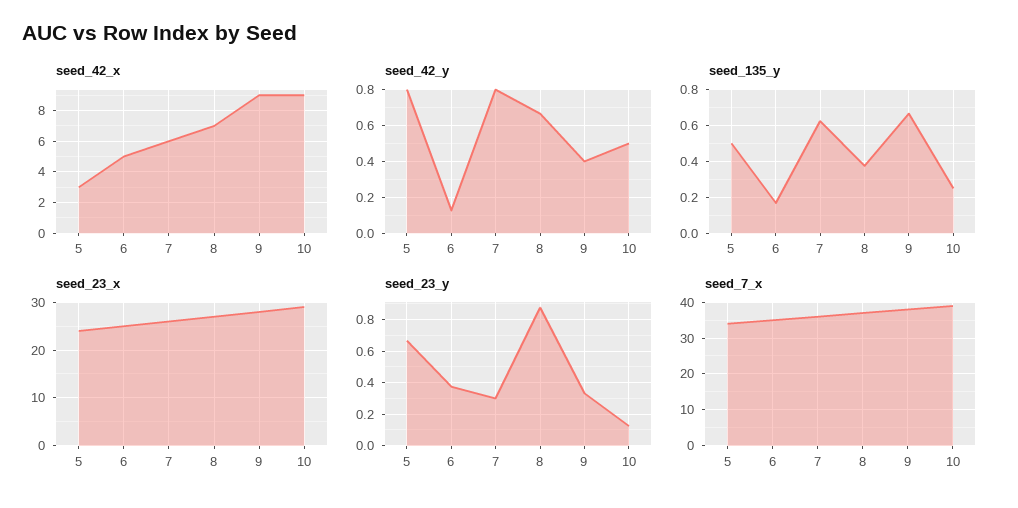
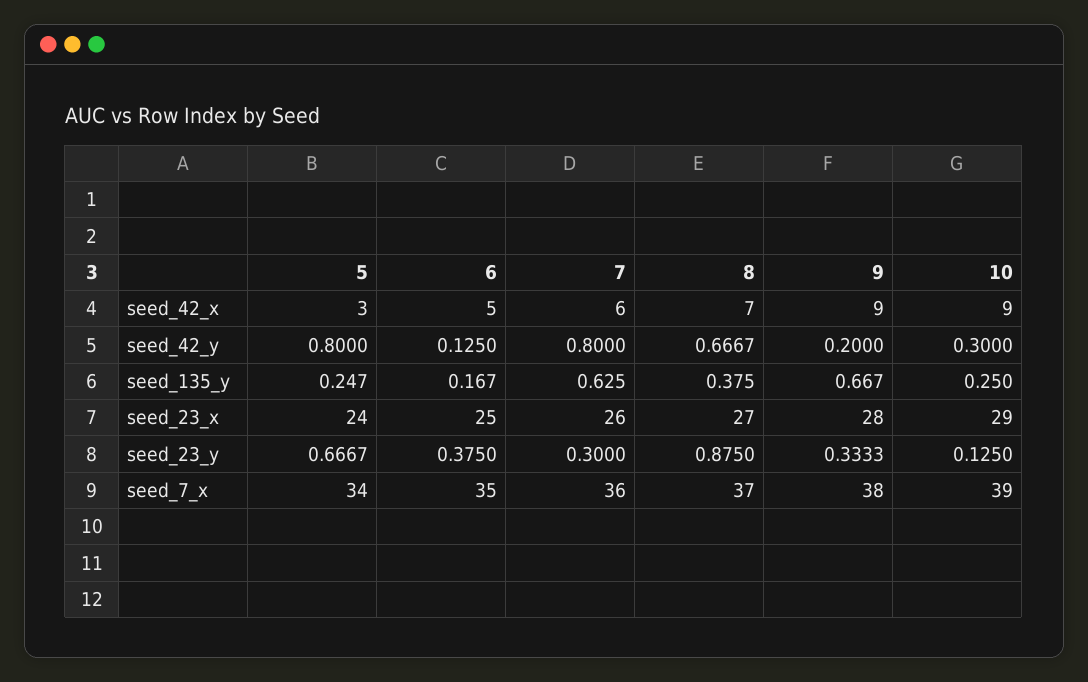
seed_42_y, 9: 0.4 -> 0.2
seed_42_y, 10: 0.5 -> 0.3
seed_135_y, 5: 0.5 -> 0.247

